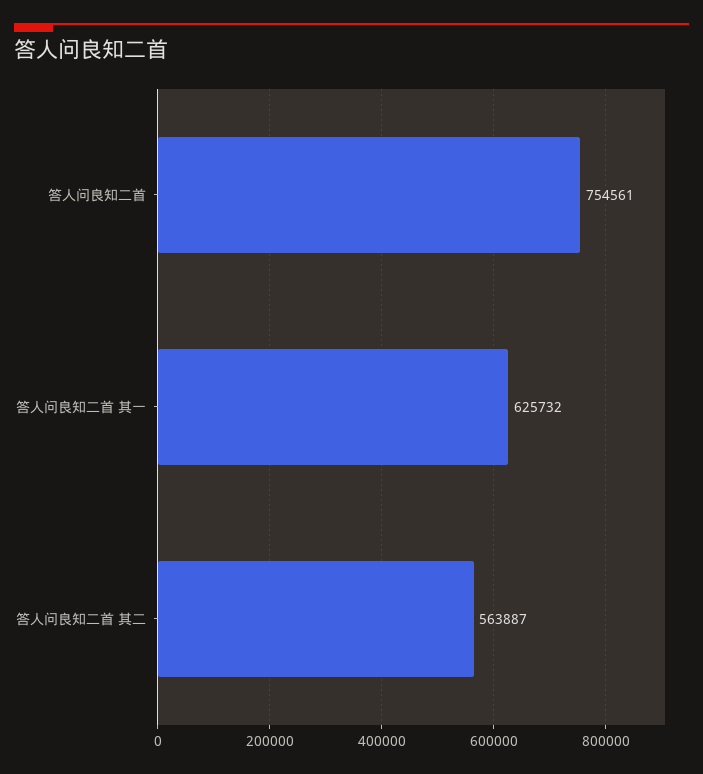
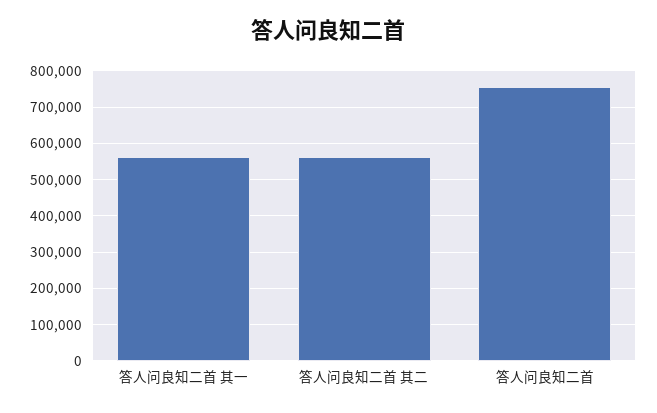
答人问良知二首 其一: 625732 -> 560000

